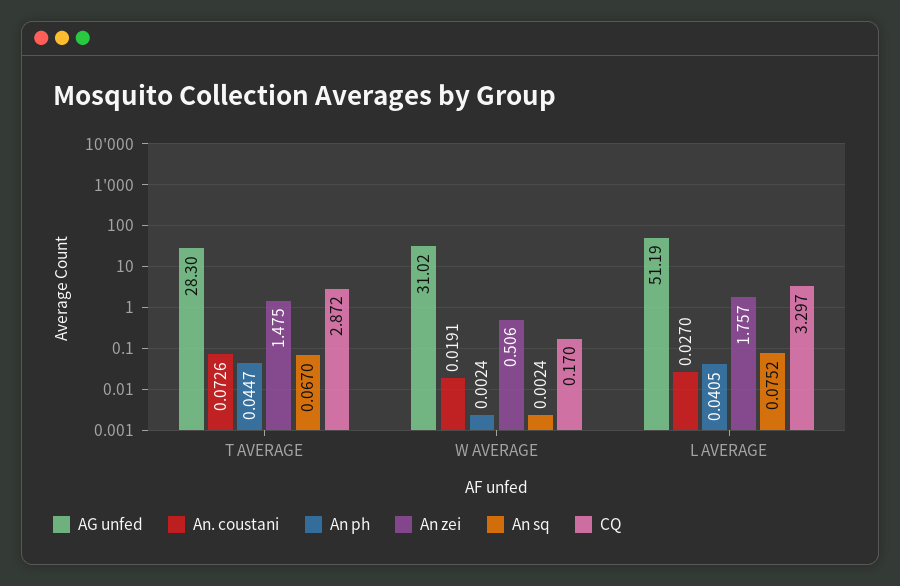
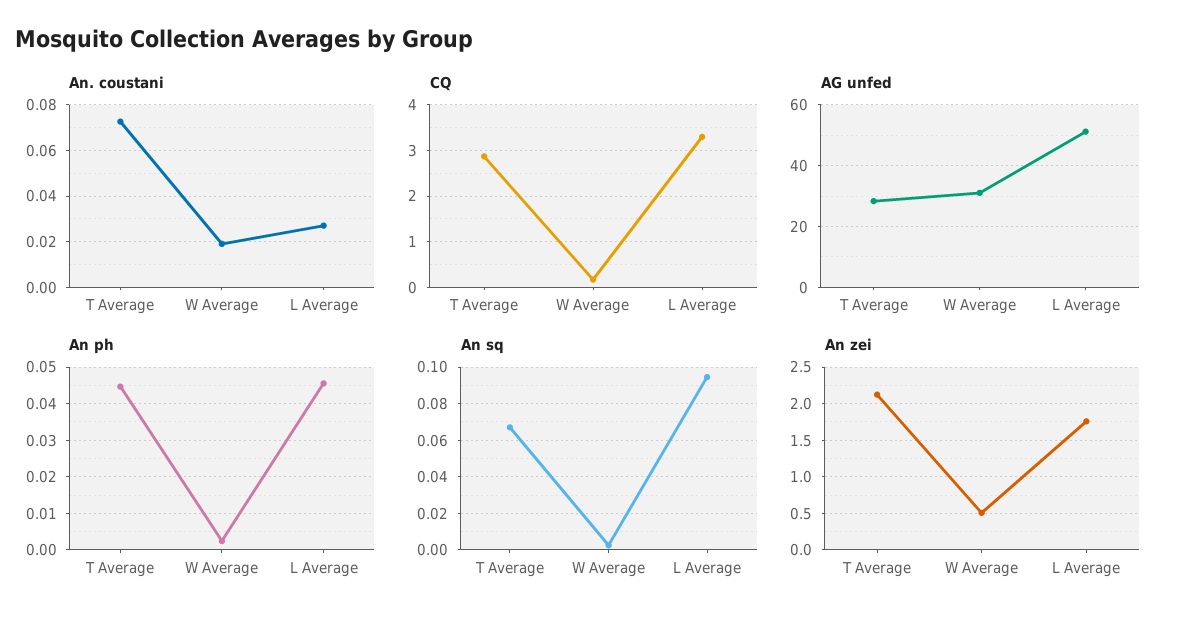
An zei, T AVERAGE: 1.475 -> 2.1
An ph, L AVERAGE: 0.0405 -> 0.046
An sq, L AVERAGE: 0.0752 -> 0.095

